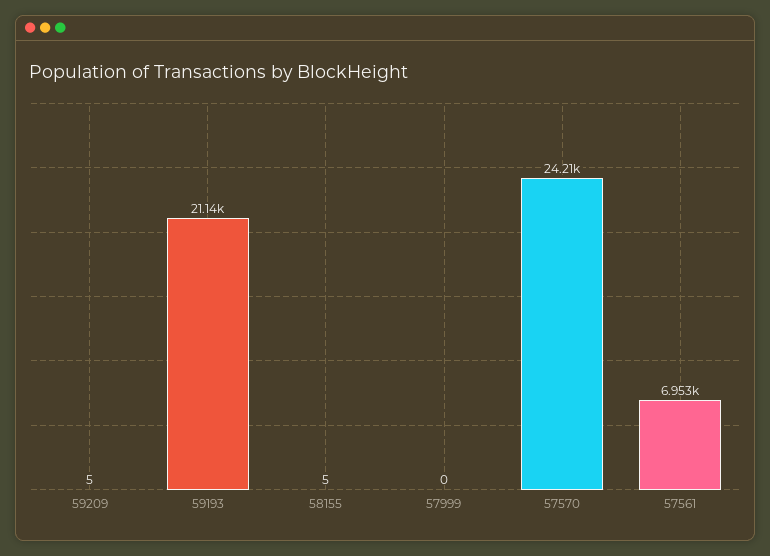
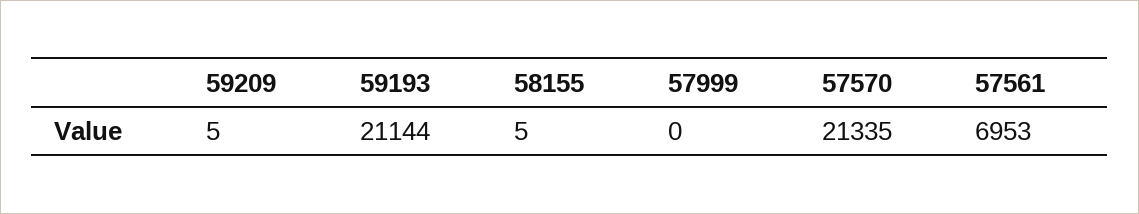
57570: 24210 -> 21335

